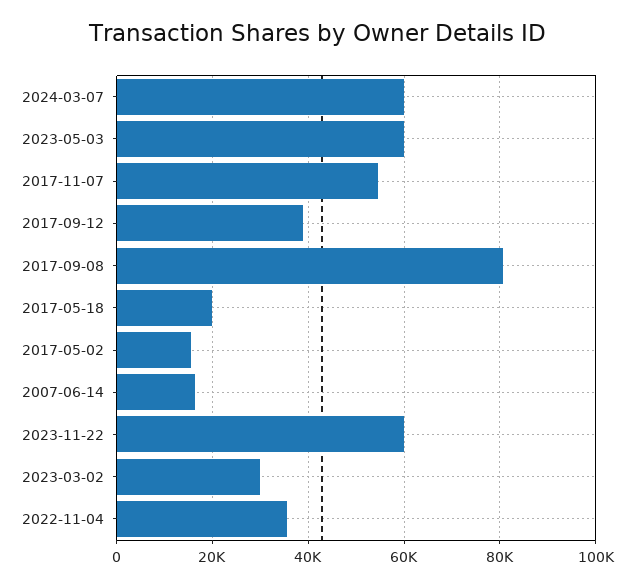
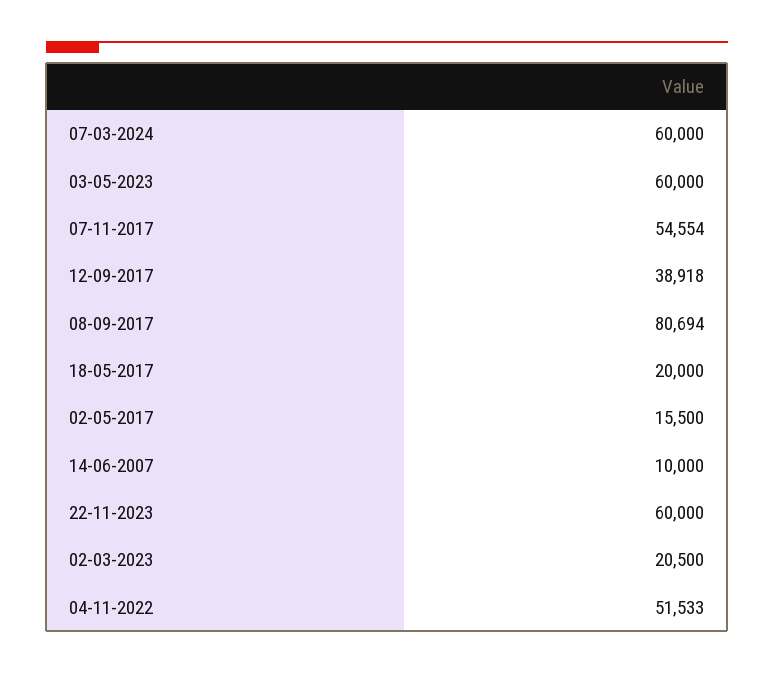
2007-06-14: 16000 -> 10000
2023-03-02: 30000 -> 20500
2022-11-04: 36000 -> 51533

